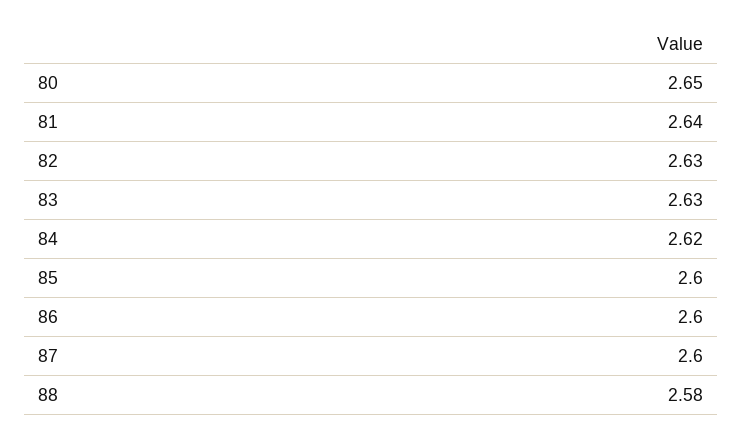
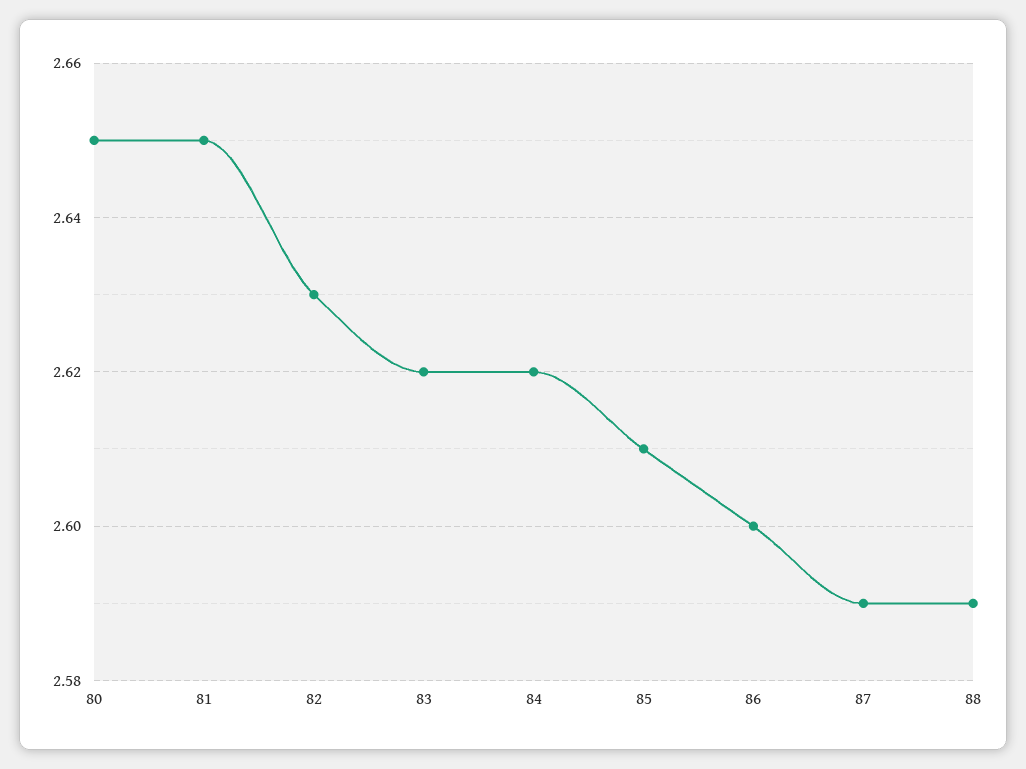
81: 2.64 -> 2.65
83: 2.63 -> 2.62
85: 2.6 -> 2.61
87: 2.6 -> 2.59
88: 2.58 -> 2.59

